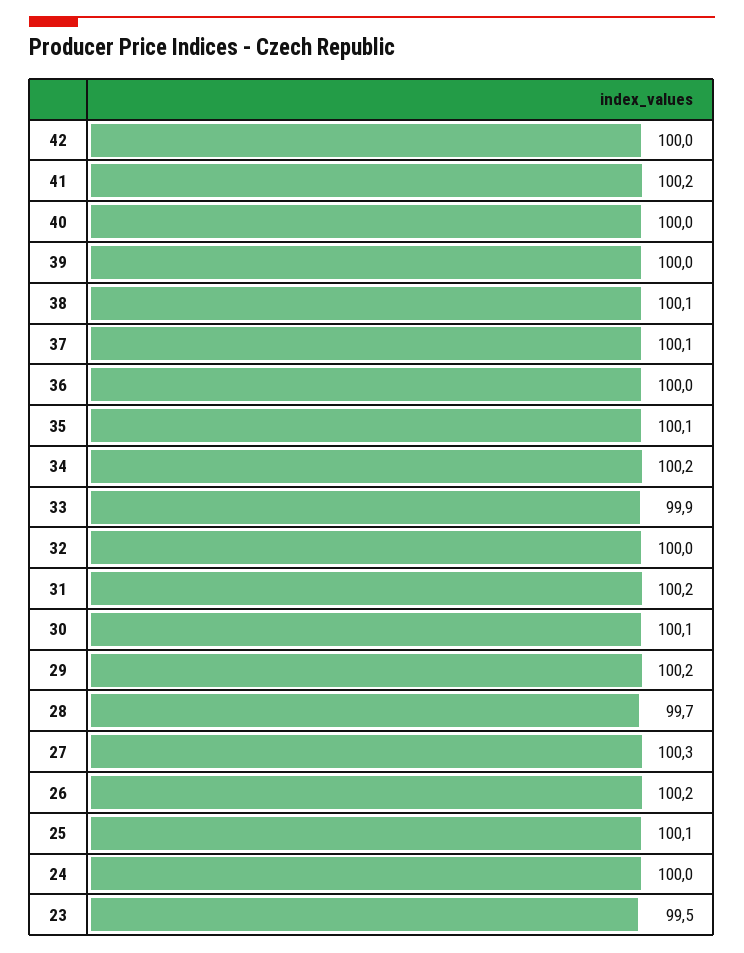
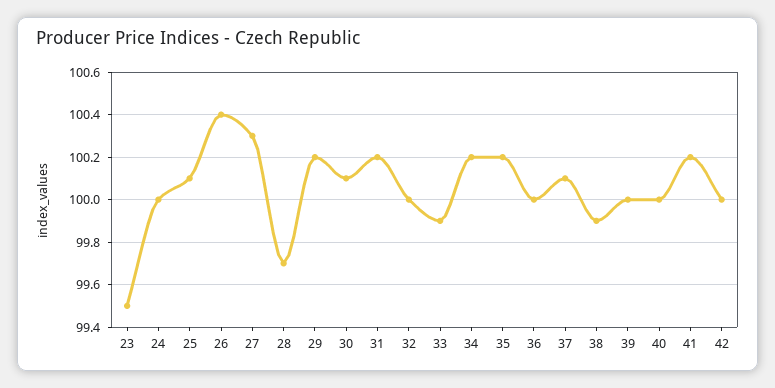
38: 100.1 -> 99.9
35: 100.1 -> 100.2
26: 100.2 -> 100.4

